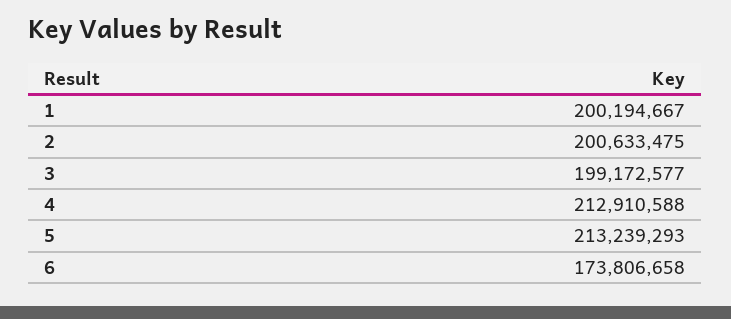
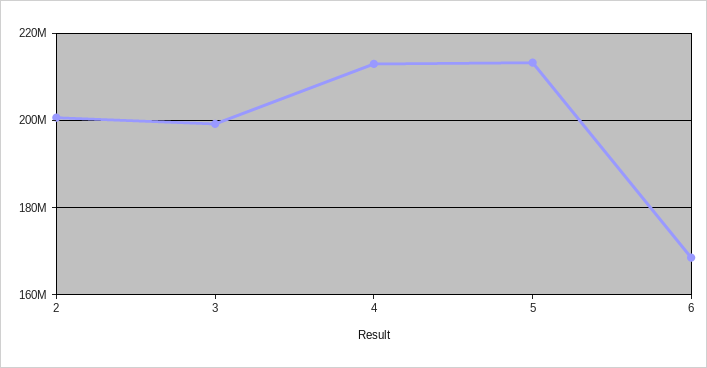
1: 200194667 -> none
6: 173806658 -> 168000000

